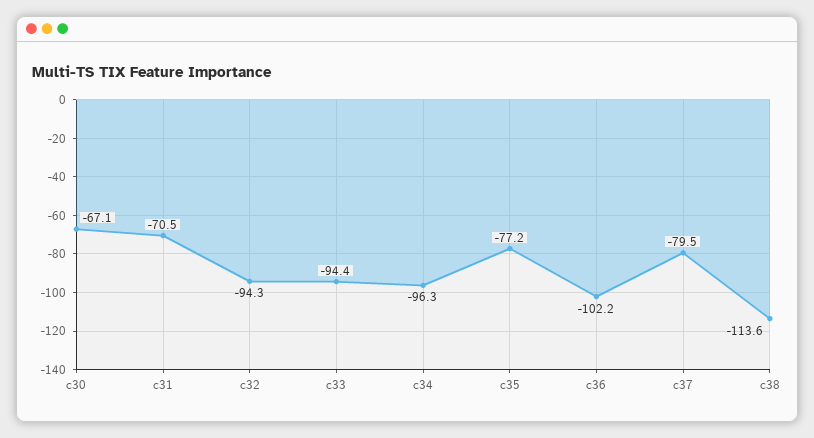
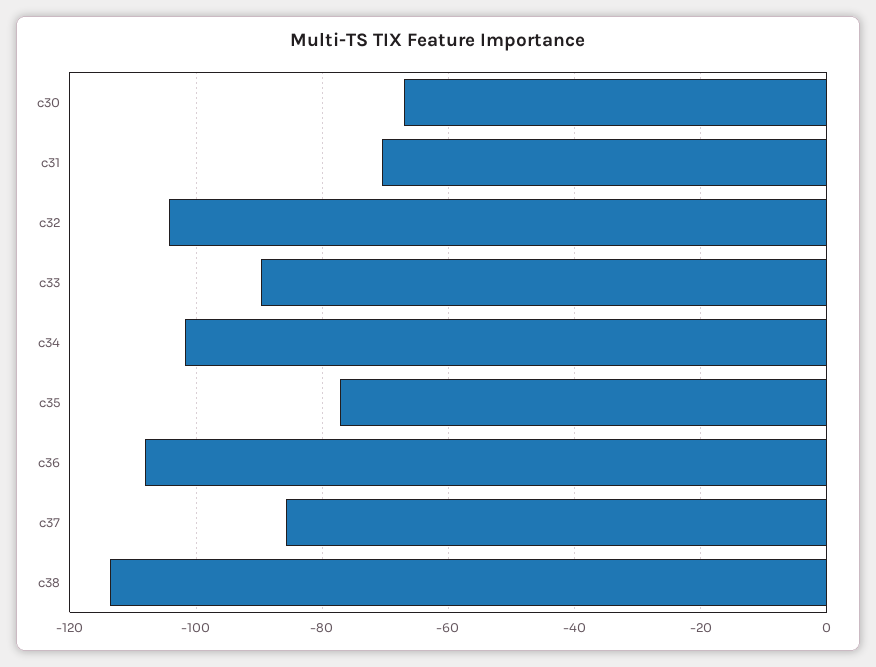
c32: -94.3 -> -104
c33: -94.4 -> -90
c34: -96.3 -> -102
c36: -102.2 -> -108
c37: -79.5 -> -86

